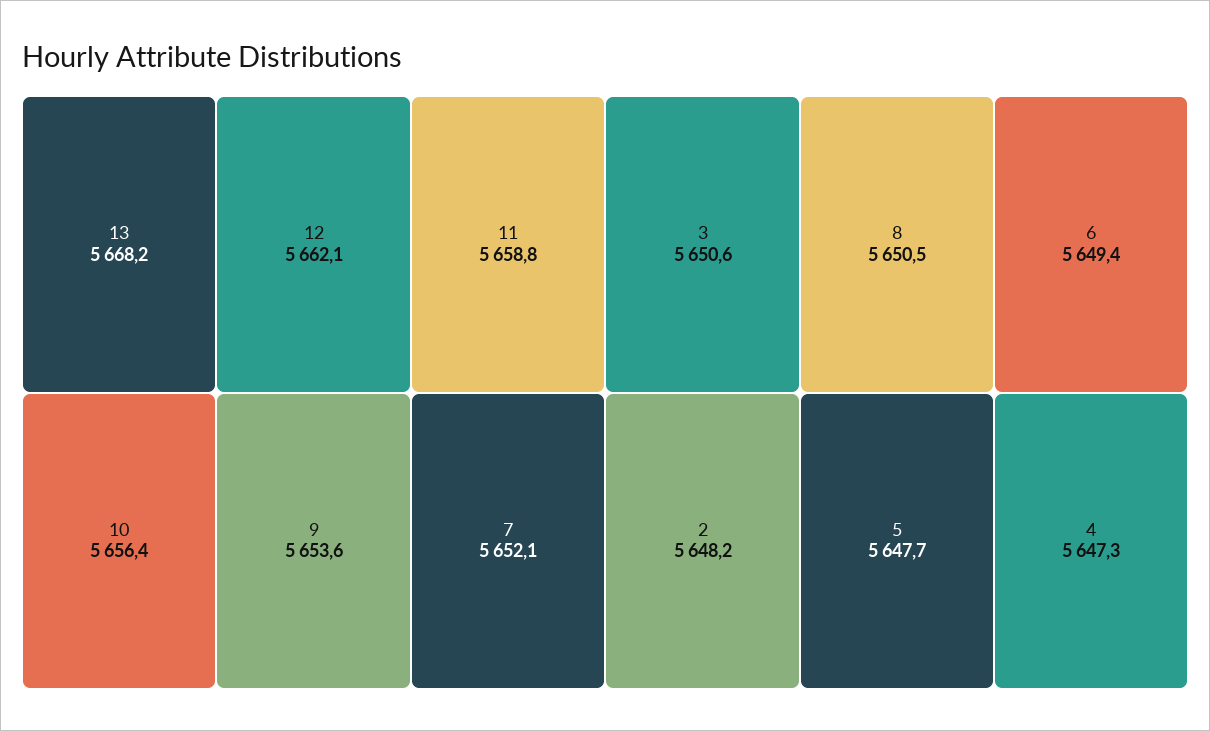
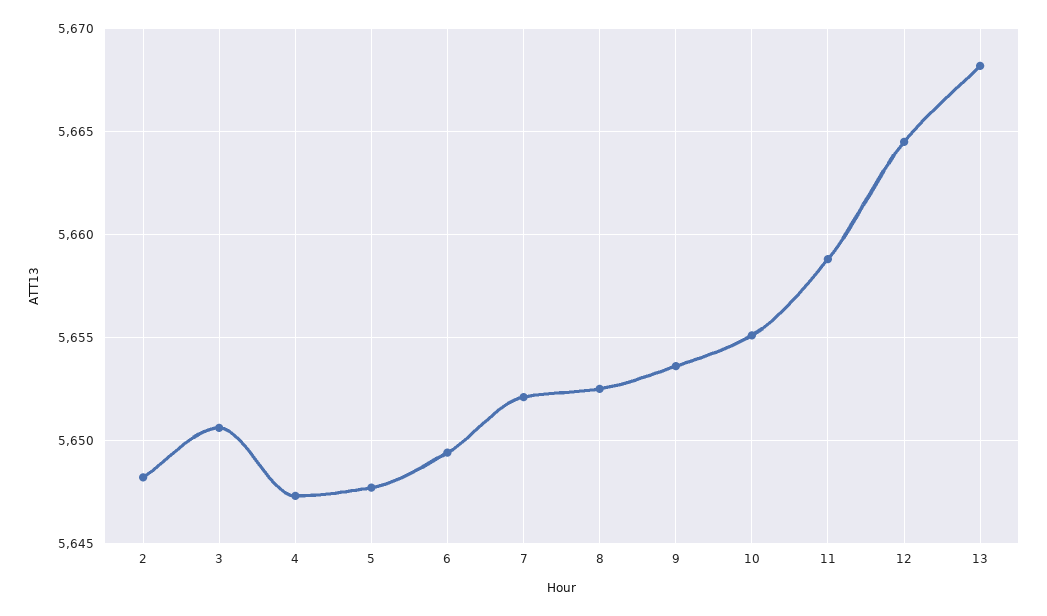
12: 5662.1 -> 5664.5
10: 5656.4 -> 5655
8: 5650.5 -> 5652.5

